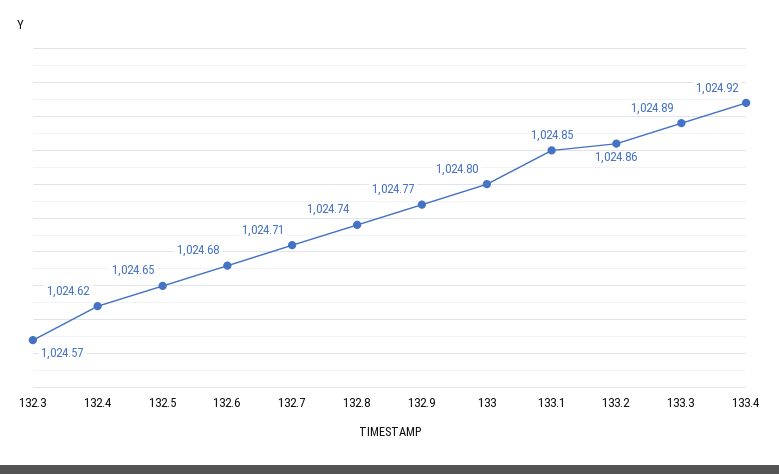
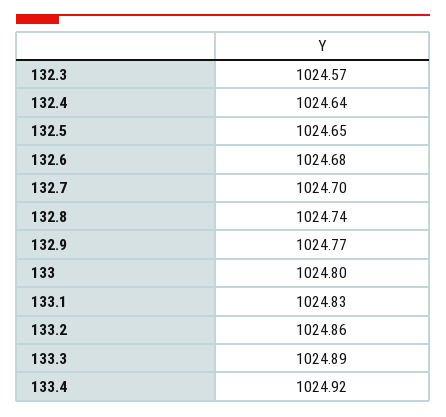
132.4: 1024.62 -> 1024.64
132.7: 1024.71 -> 1024.7
133.1: 1024.85 -> 1024.83

